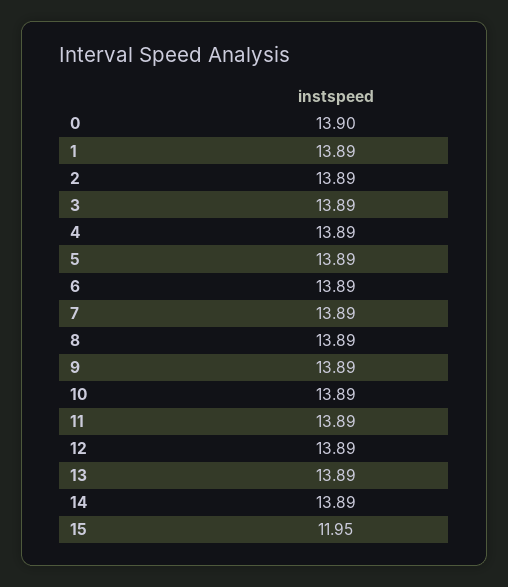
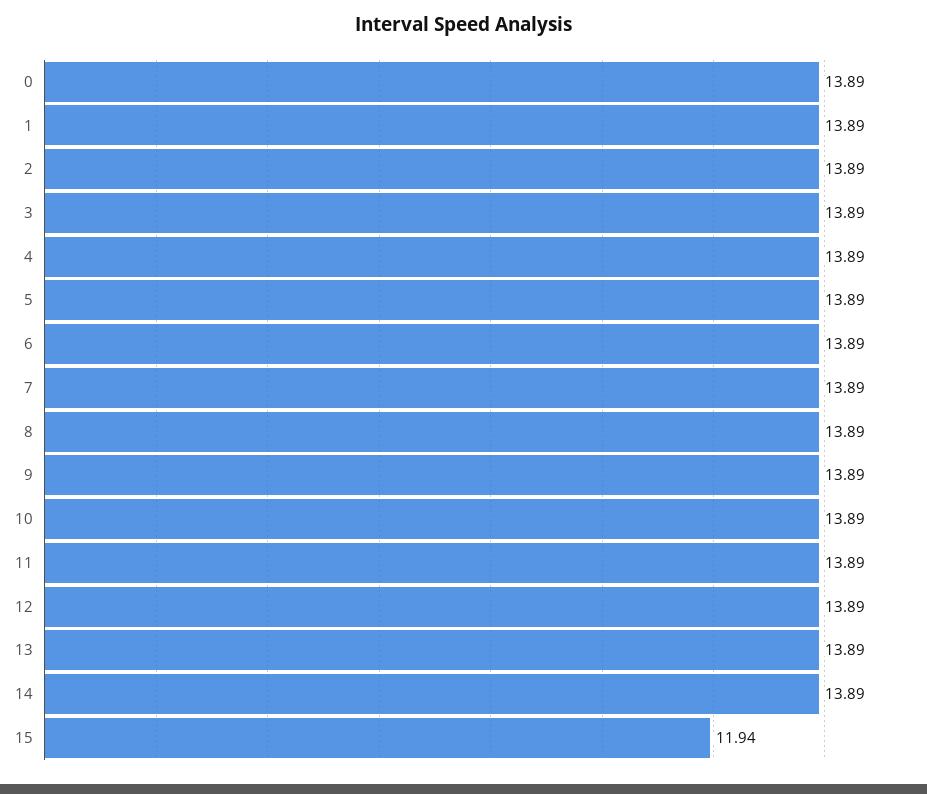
0: 13.9 -> 13.89
15: 11.95 -> 11.94

